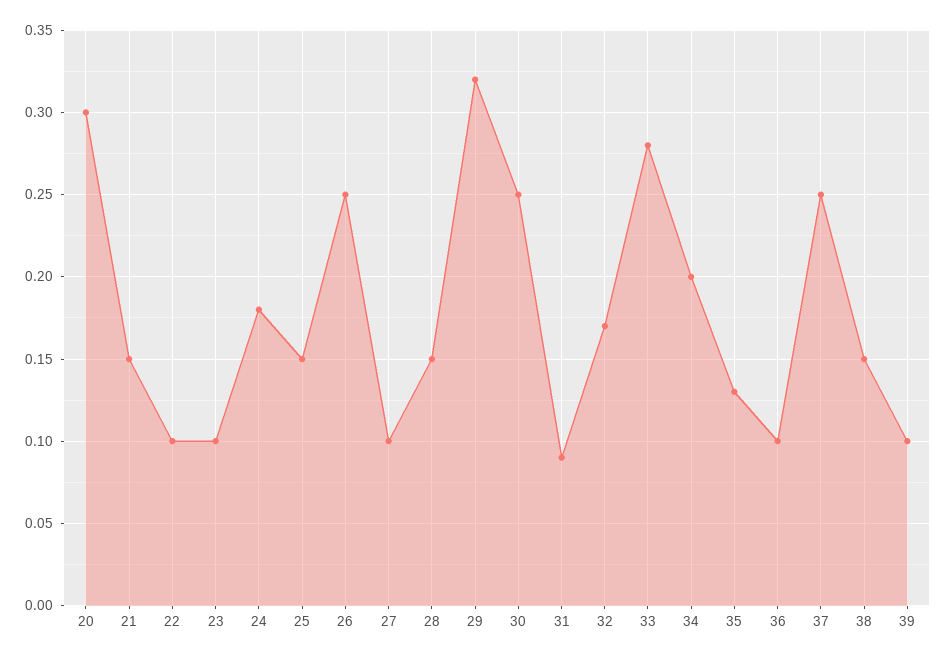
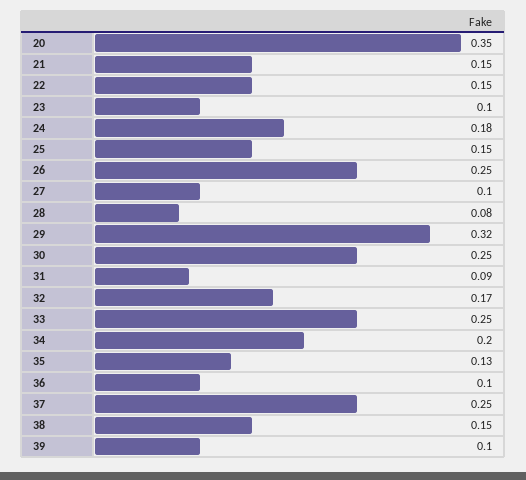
20: 0.3 -> 0.35
22: 0.1 -> 0.15
28: 0.15 -> 0.08
33: 0.28 -> 0.25

